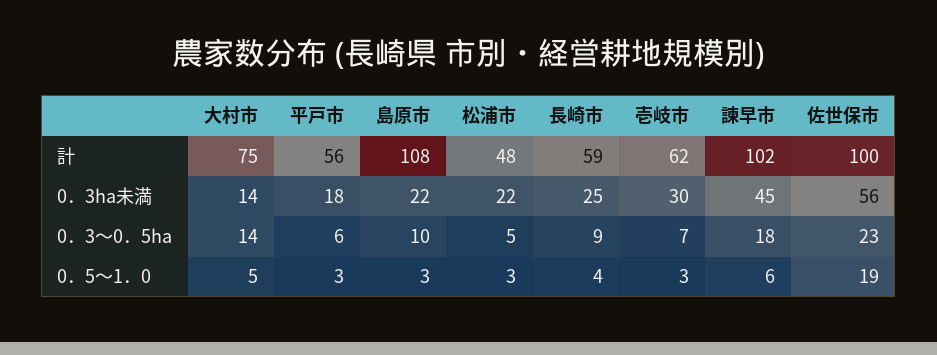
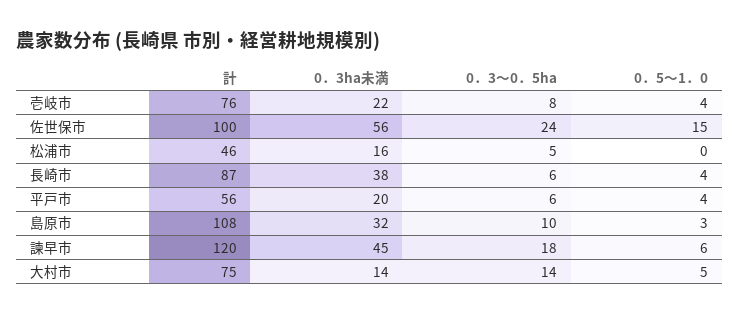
松浦市, 計: 48 -> 46
長崎市, 計: 59 -> 87
壱岐市, 計: 62 -> 76
諫早市, 計: 102 -> 120
平戸市, 0．3ha未満: 18 -> 20
島原市, 0．3ha未満: 22 -> 32
松浦市, 0．3ha未満: 22 -> 16
長崎市, 0．3ha未満: 25 -> 38
壱岐市, 0．3ha未満: 30 -> 22
長崎市, 0．3～0．5ha: 9 -> 6
壱岐市, 0．3～0．5ha: 7 -> 8
佐世保市, 0．3～0．5ha: 23 -> 24
平戸市, 0．5～1．0: 3 -> 4
松浦市, 0．5～1．0: 3 -> 0
壱岐市, 0．5～1．0: 3 -> 4
佐世保市, 0．5～1．0: 19 -> 15

